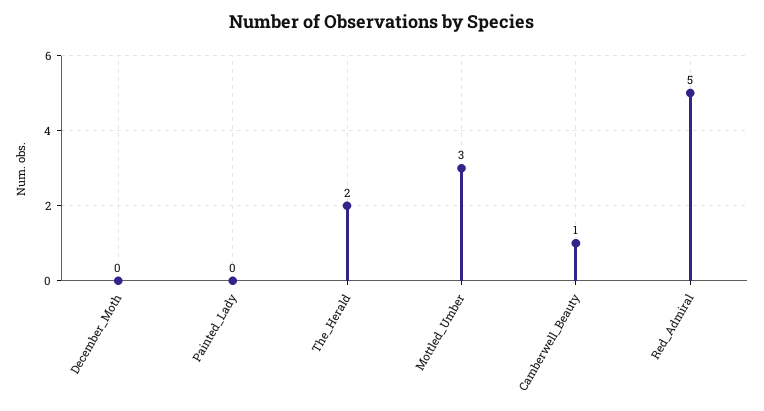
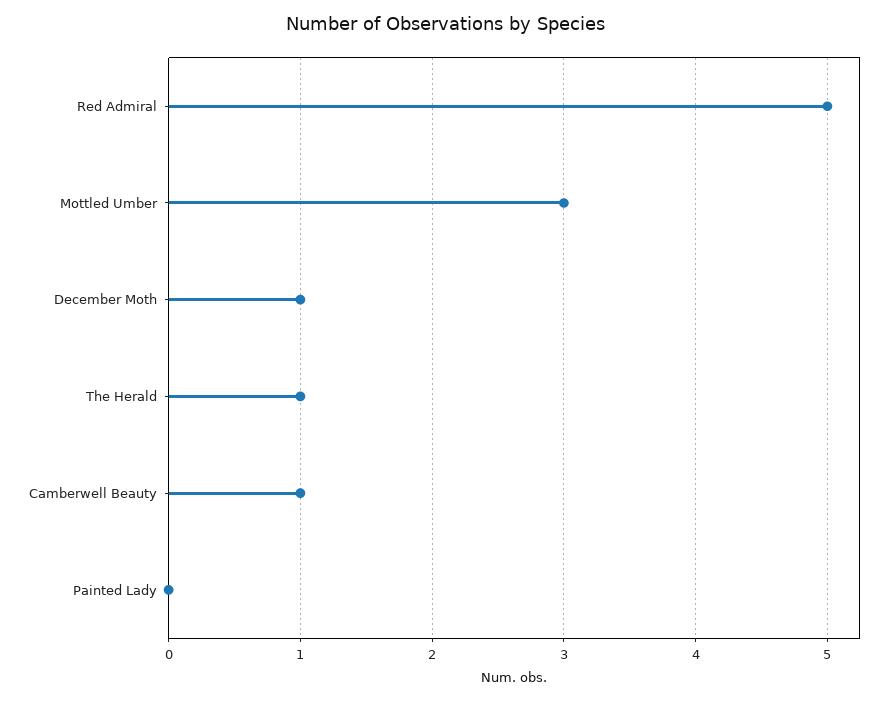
December_Moth: 0 -> 1
The_Herald: 2 -> 1

